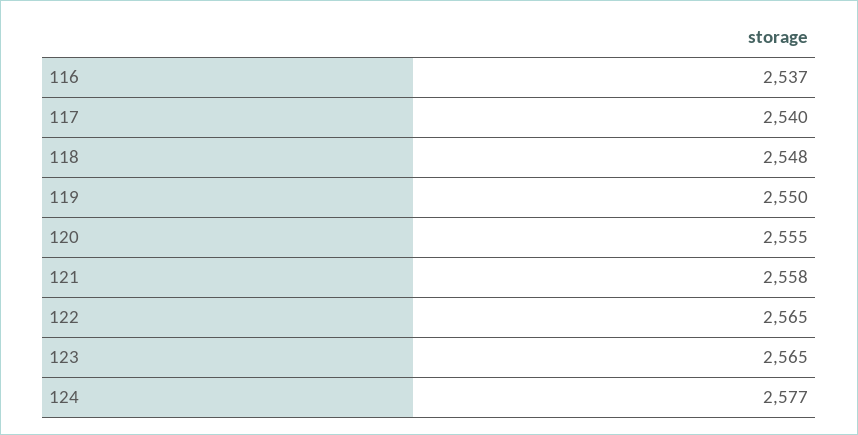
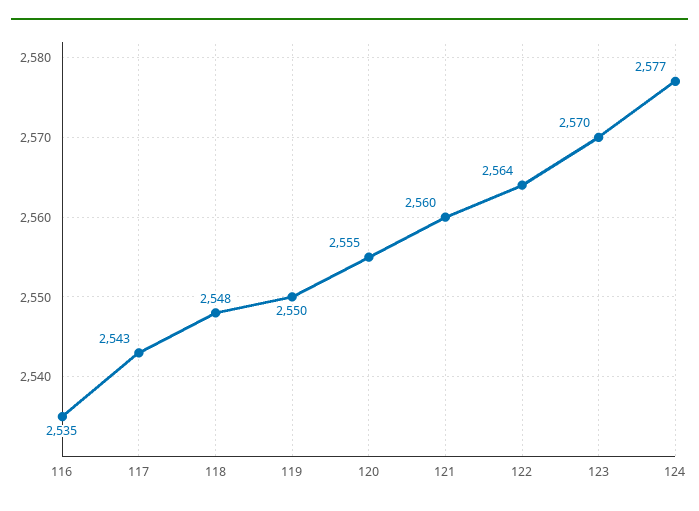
116: 2537 -> 2535
117: 2540 -> 2543
121: 2558 -> 2560
122: 2565 -> 2564
123: 2565 -> 2570

